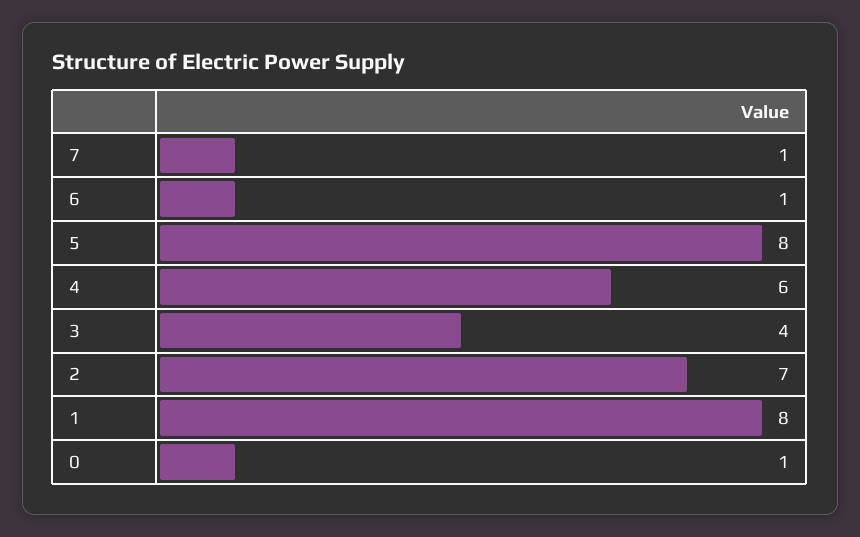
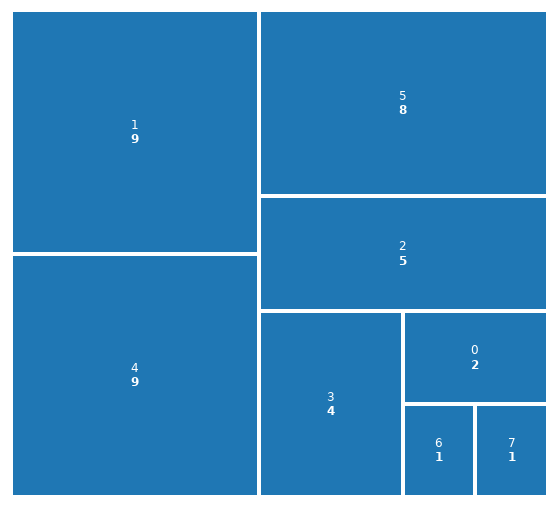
4: 6 -> 9
2: 7 -> 5
1: 8 -> 9
0: 1 -> 2

